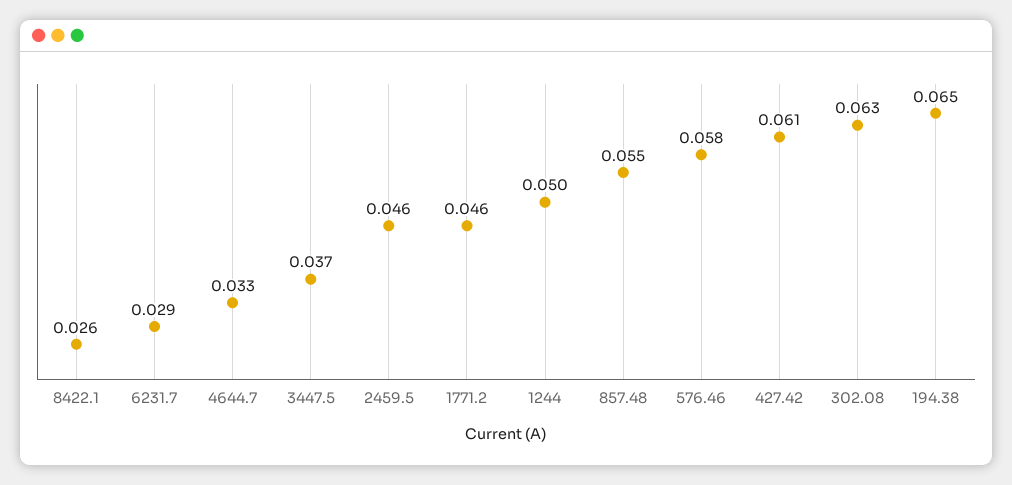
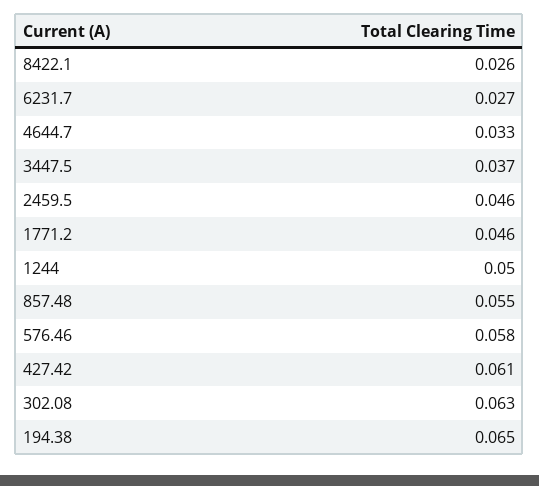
6231.7: 0.029 -> 0.027

